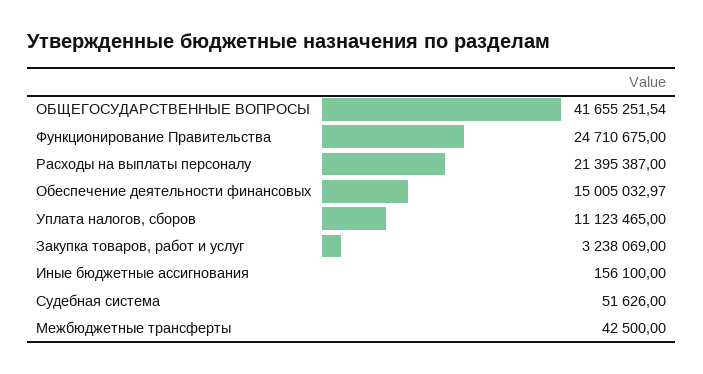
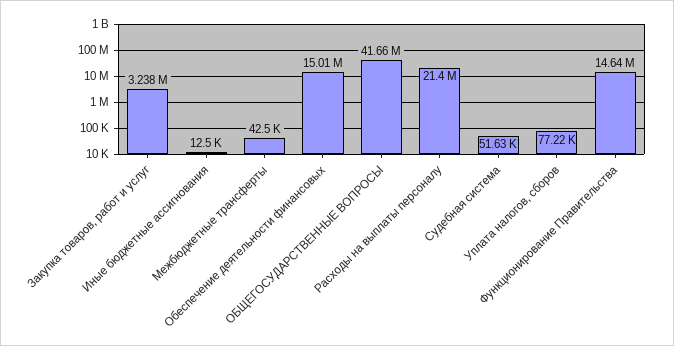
Функционирование Правительства: 24710675 -> 14640000
Уплата налогов, сборов: 11123465 -> 77220
Иные бюджетные ассигнования: 156100 -> 12500

